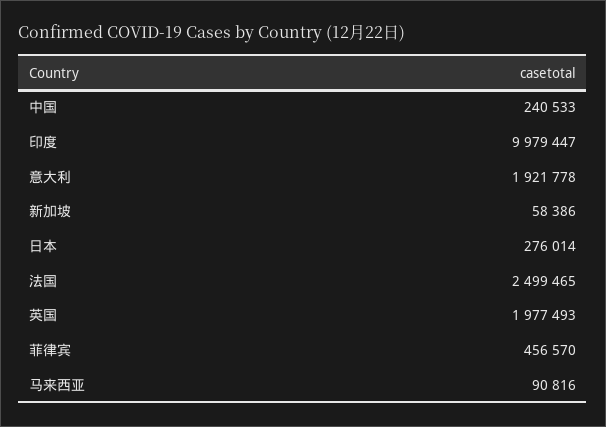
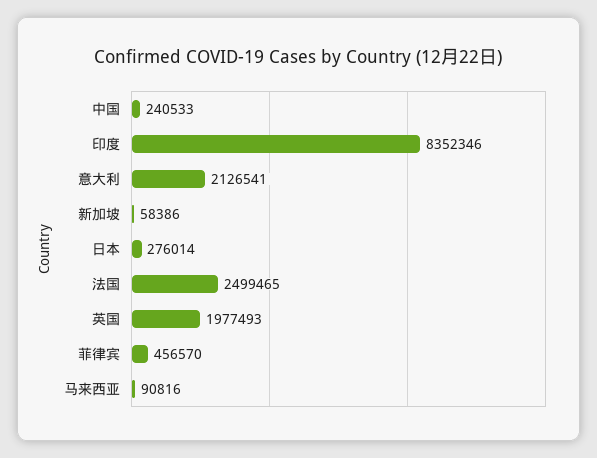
印度: 9979447 -> 8352346
意大利: 1921778 -> 2126541

